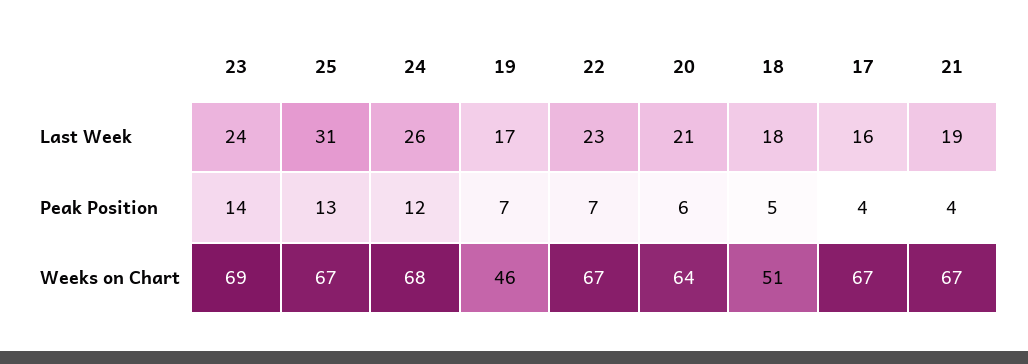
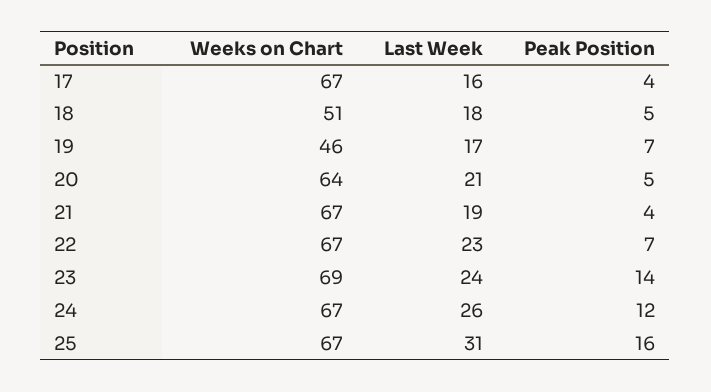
25, Peak Position: 13 -> 16
20, Peak Position: 6 -> 5
24, Weeks on Chart: 68 -> 67

